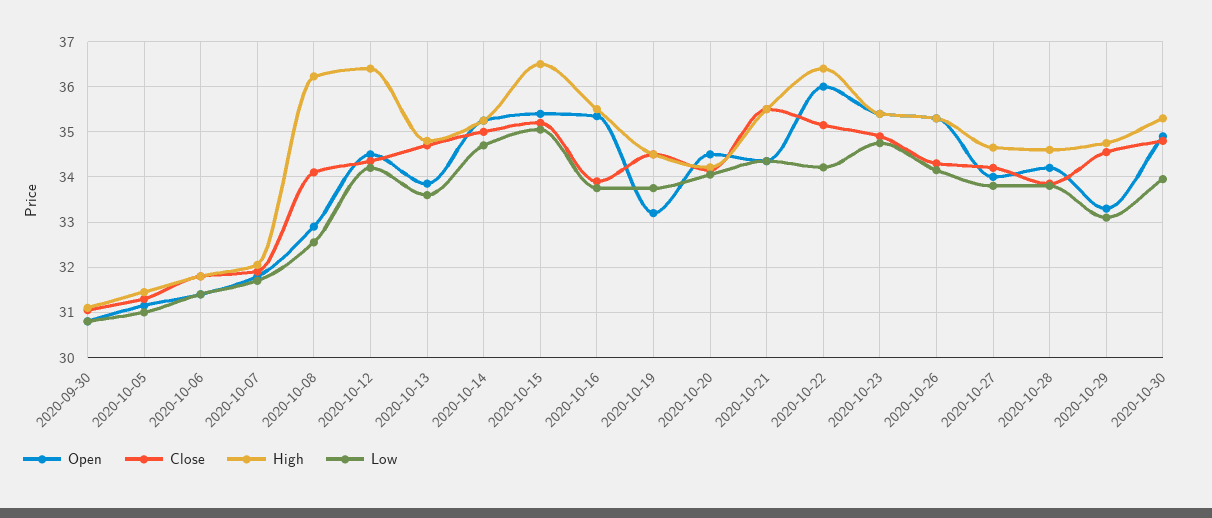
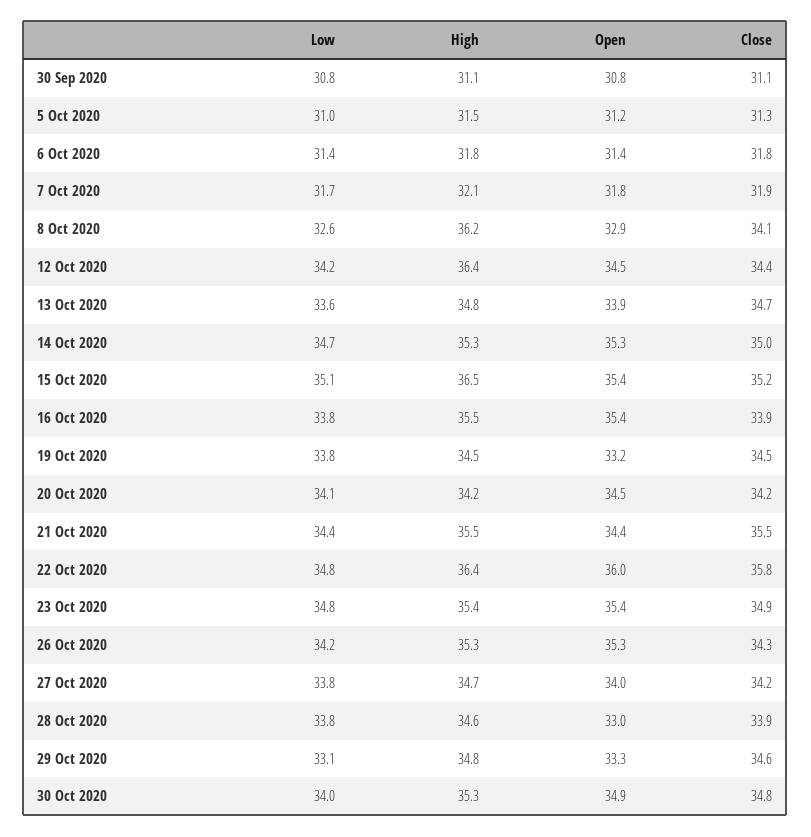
Close, 2020-10-22: 35.2 -> 35.8
Low, 2020-10-22: 34.2 -> 34.8
Open, 2020-10-28: 34.2 -> 33

